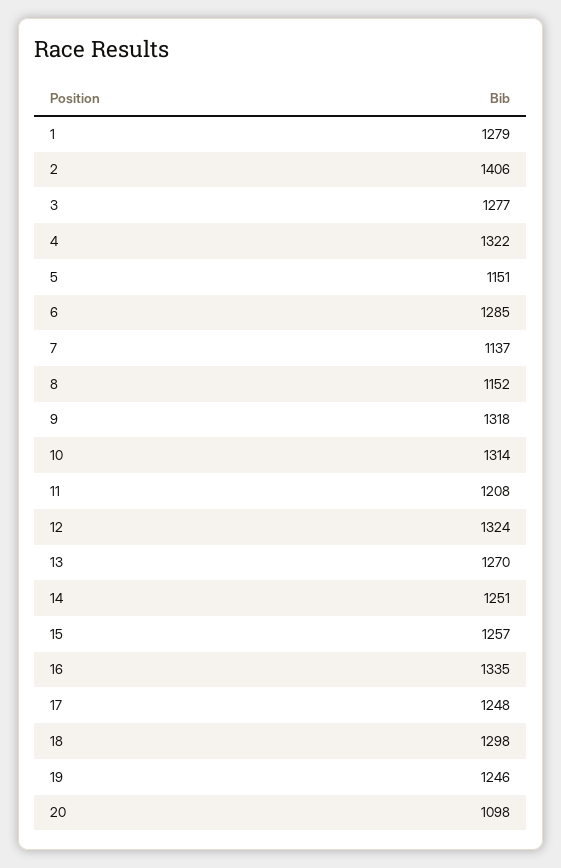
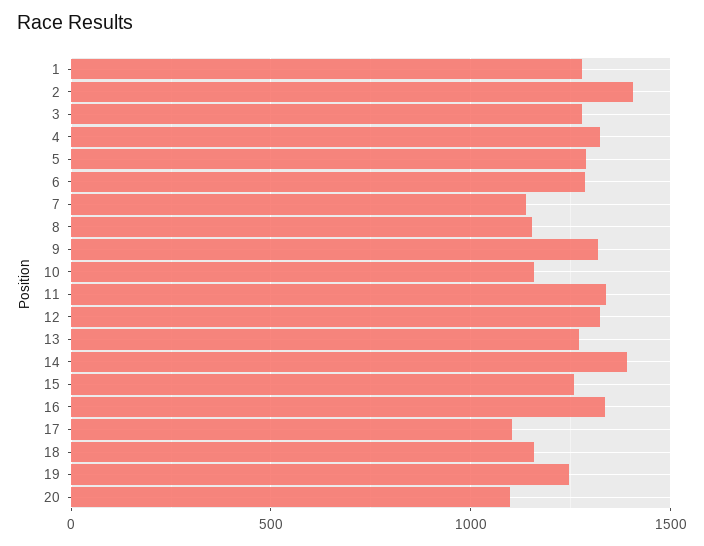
5: 1151 -> 1300
10: 1314 -> 1150
11: 1208 -> 1350
14: 1251 -> 1400
17: 1248 -> 1100
18: 1298 -> 1150

